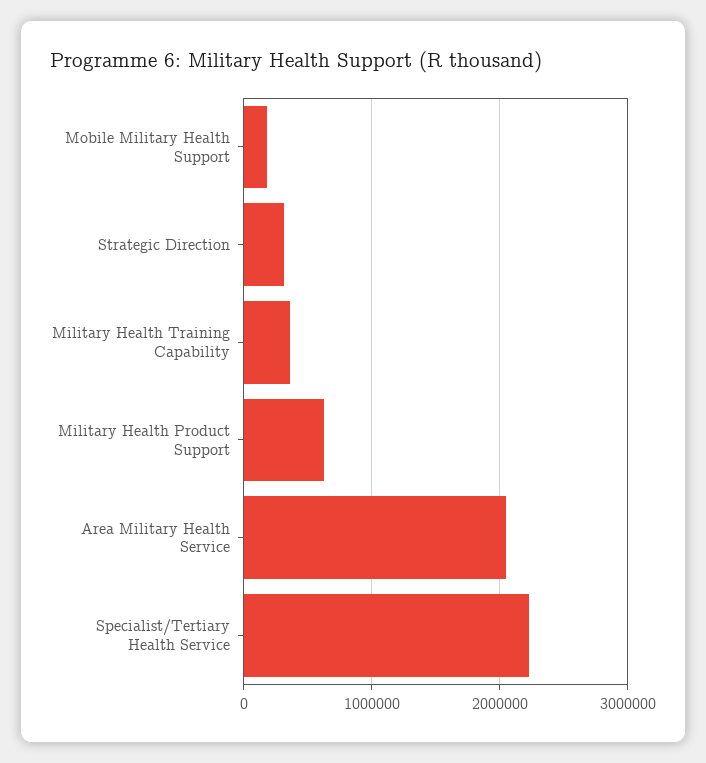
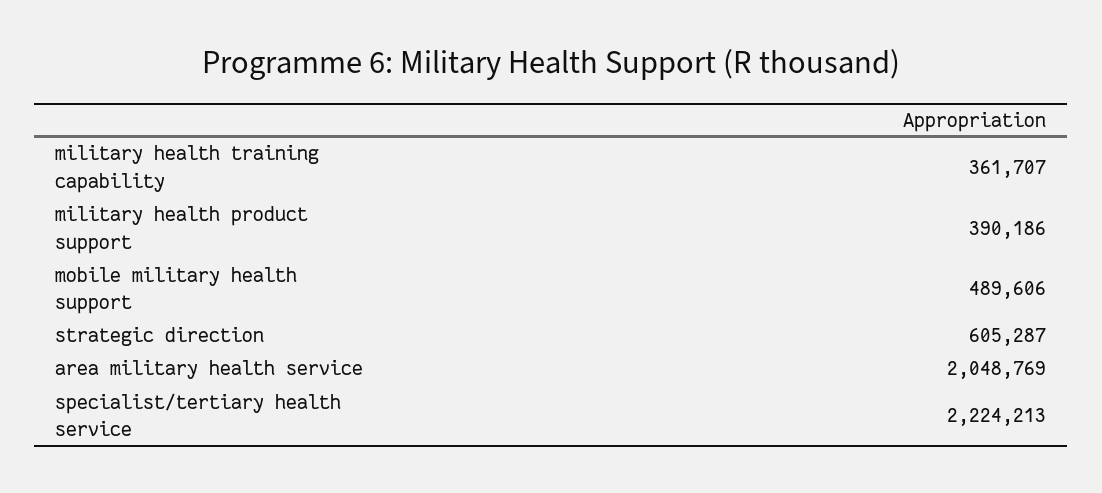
Mobile Military Health Support: 200000 -> 489606
Strategic Direction: 300000 -> 605287
Military Health Product Support: 600000 -> 390186

